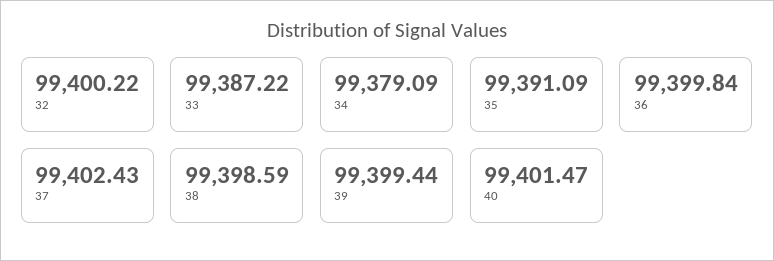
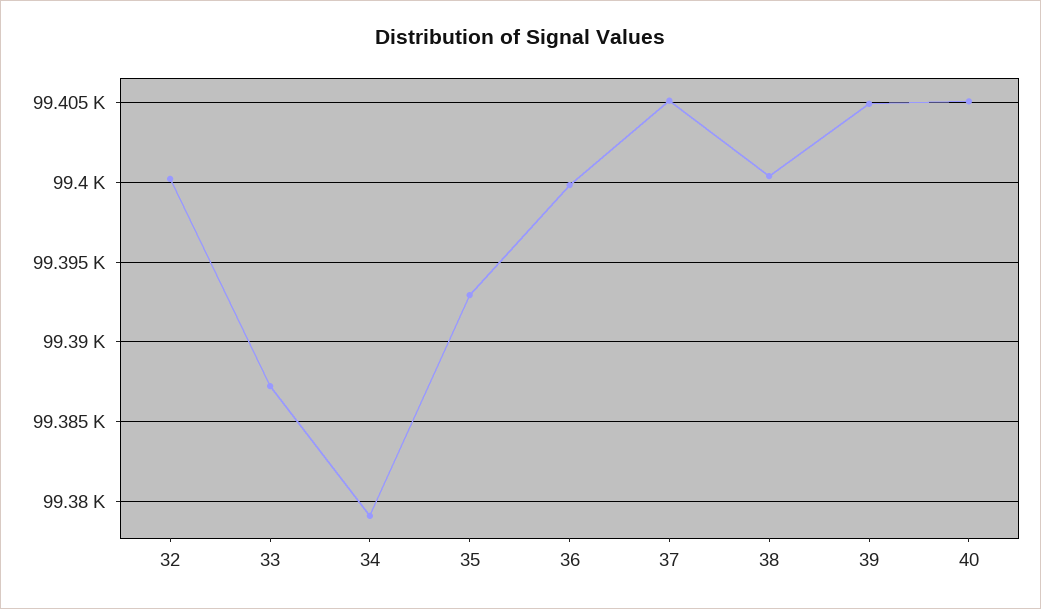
35: 99391.09 -> 99393
37: 99402.43 -> 99405
38: 99398.59 -> 99400.5
39: 99399.44 -> 99405
40: 99401.47 -> 99405

